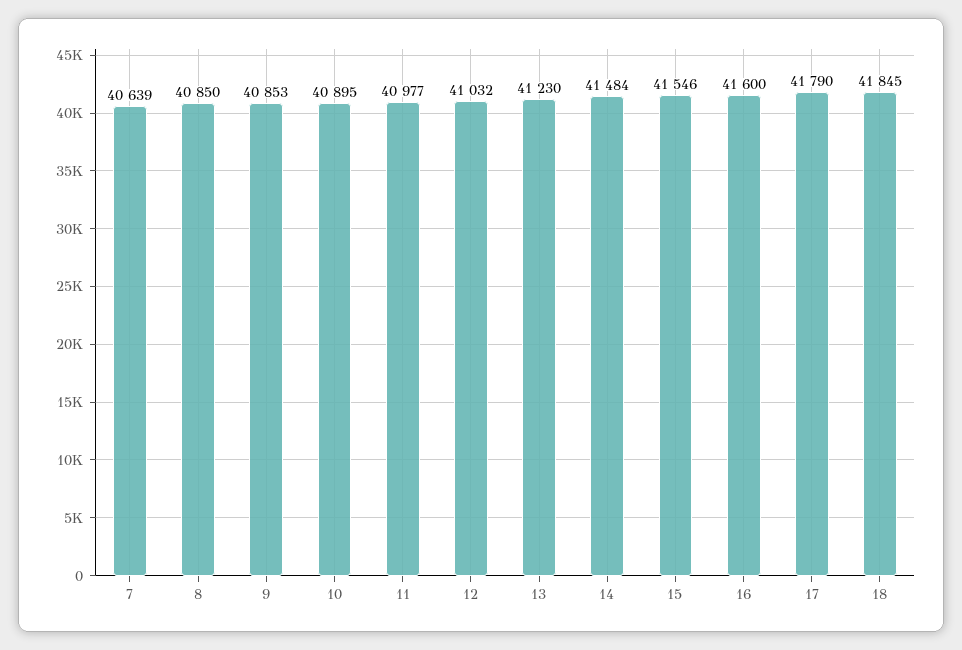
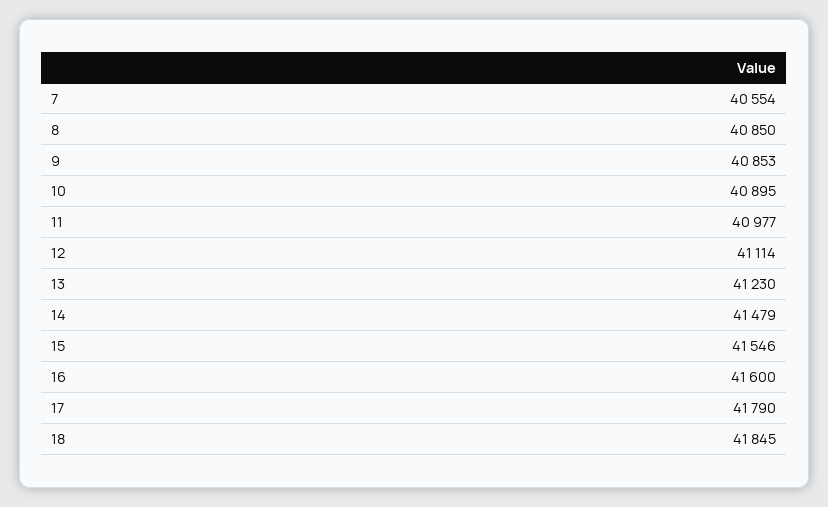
7: 40639 -> 40554
12: 41032 -> 41114
14: 41484 -> 41479

